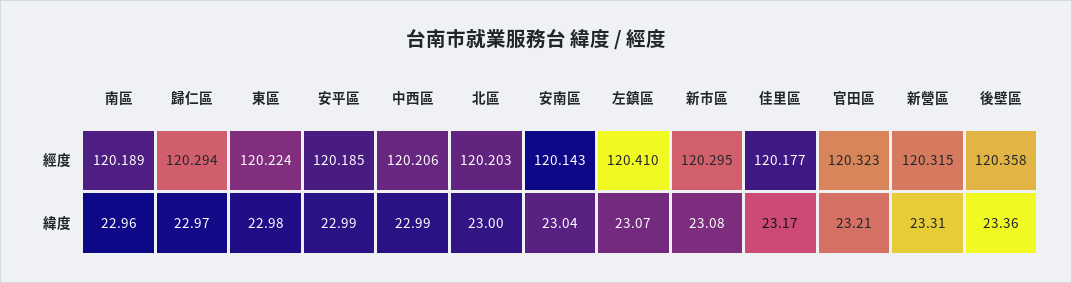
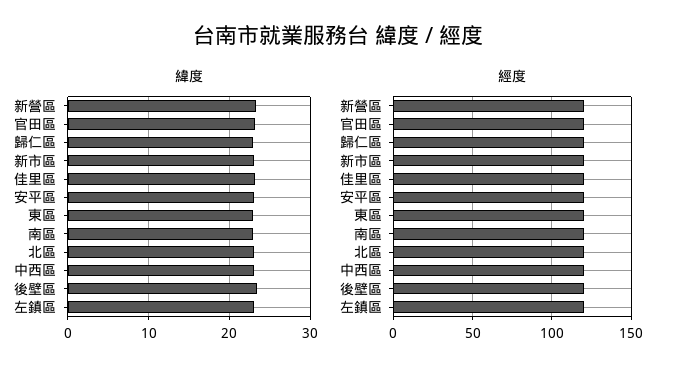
經度, 安南區: 120.143 -> none
緯度, 安南區: 23.04 -> none

